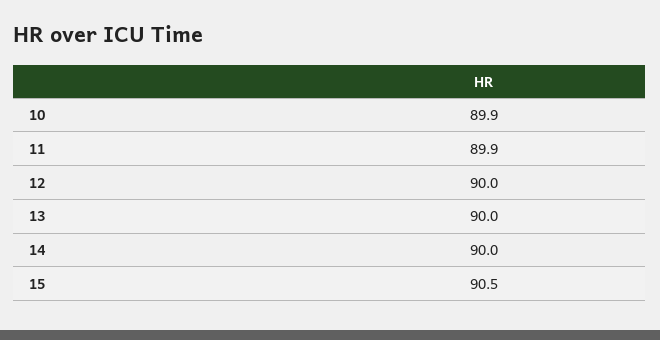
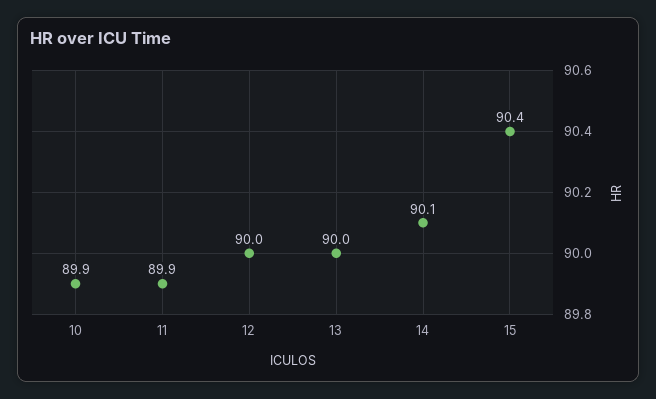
14: 90 -> 90.1
15: 90.5 -> 90.4

